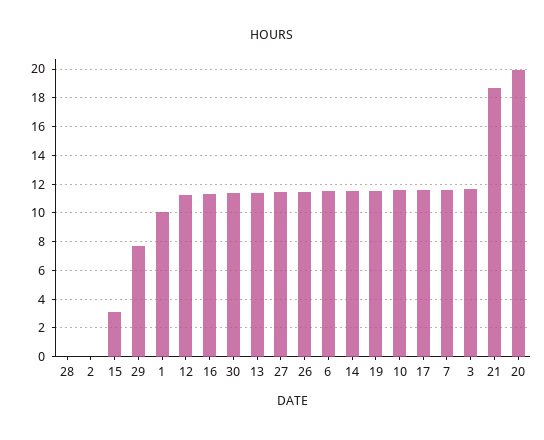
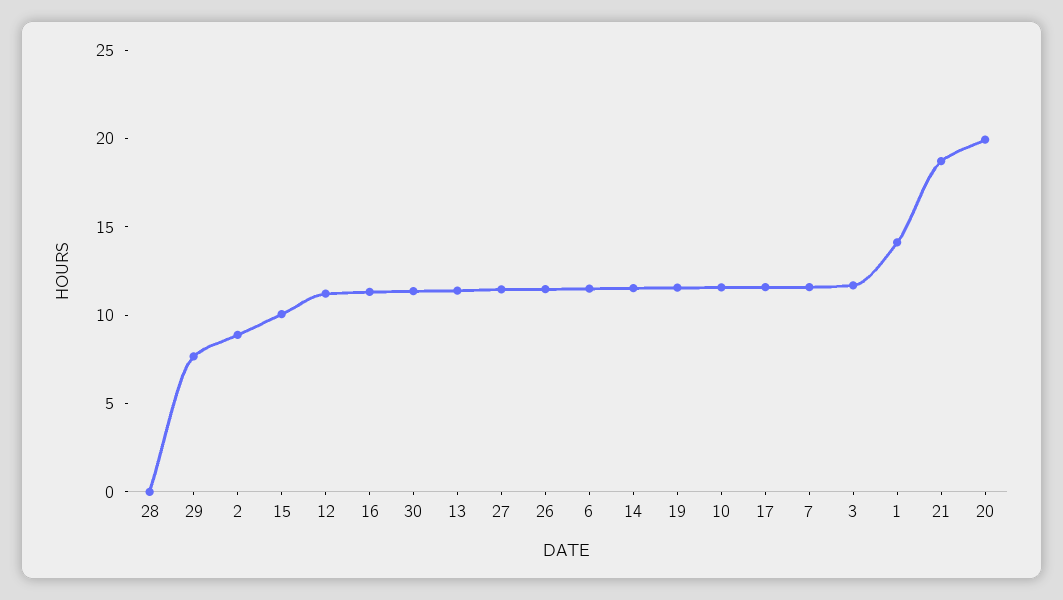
2: 0 -> 9
15: 3 -> 10
1: 10 -> 14

